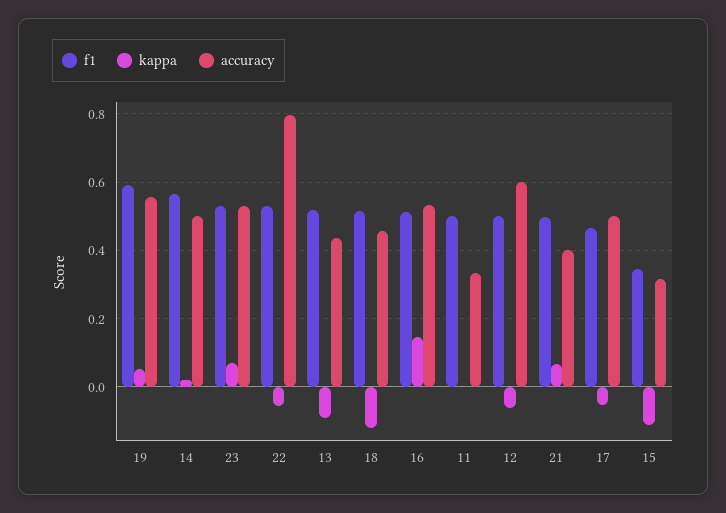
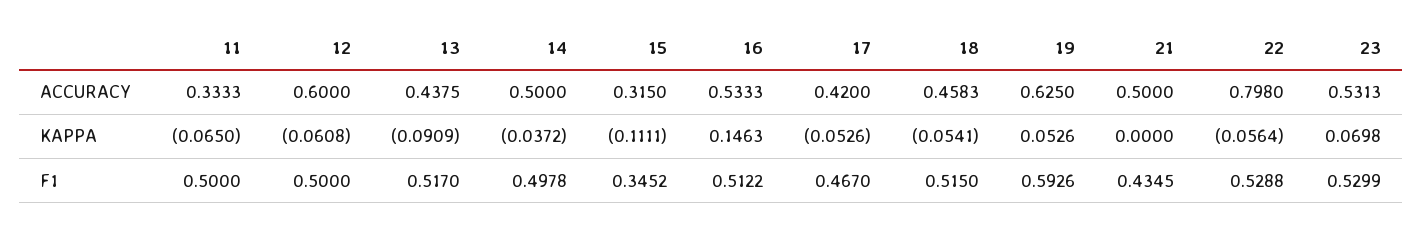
accuracy, 19: 0.56 -> 0.625
f1, 14: 0.56 -> 0.4978
kappa, 14: 0.02 -> -0.0372
kappa, 18: -0.12 -> -0.0541
kappa, 11: 0 -> -0.065
f1, 21: 0.5 -> 0.4345
kappa, 21: 0.06 -> 0
accuracy, 21: 0.4 -> 0.5
accuracy, 17: 0.5 -> 0.42

